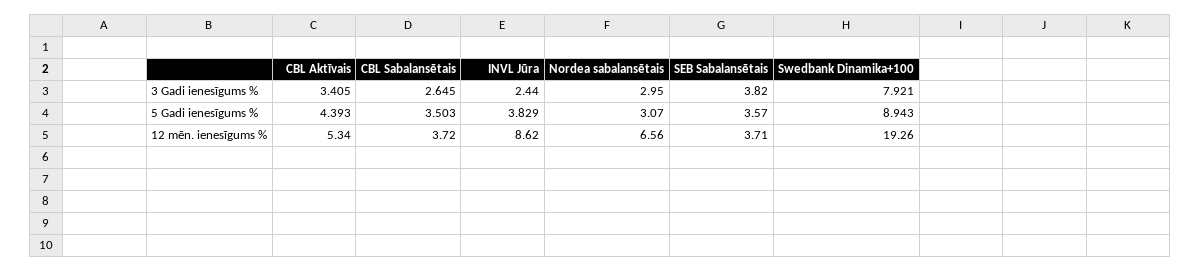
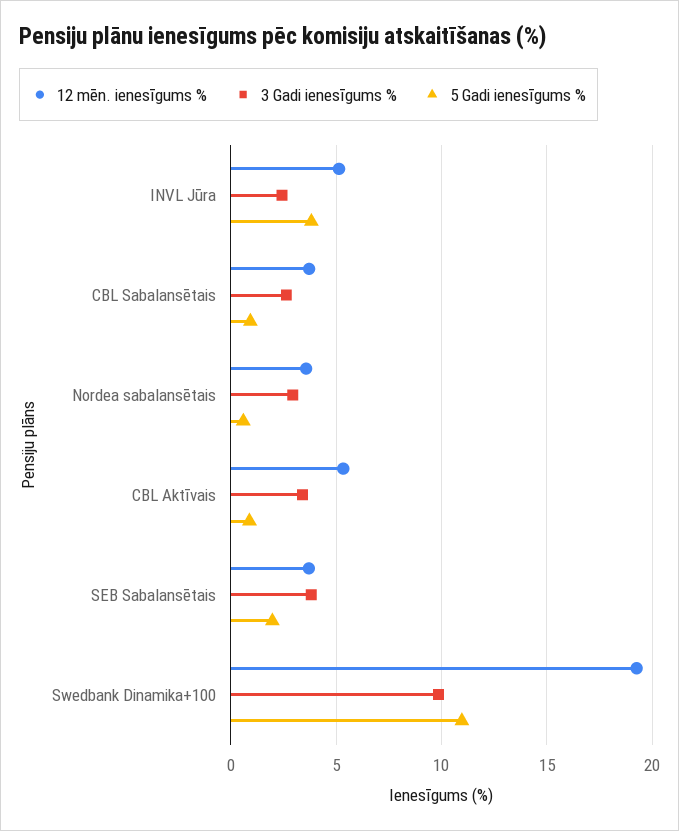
3 Gadi ienesīgums %, Swedbank Dinamika+100: 7.921 -> 10
5 Gadi ienesīgums %, CBL Aktīvais: 4.393 -> 1
5 Gadi ienesīgums %, CBL Sabalansētais: 3.503 -> 1
5 Gadi ienesīgums %, Nordea sabalansētais: 3.07 -> 0.5
5 Gadi ienesīgums %, SEB Sabalansētais: 3.57 -> 2
5 Gadi ienesīgums %, Swedbank Dinamika+100: 8.943 -> 11
12 mēn. ienesīgums %, INVL Jūra: 8.62 -> 5
12 mēn. ienesīgums %, Nordea sabalansētais: 6.56 -> 3.5

